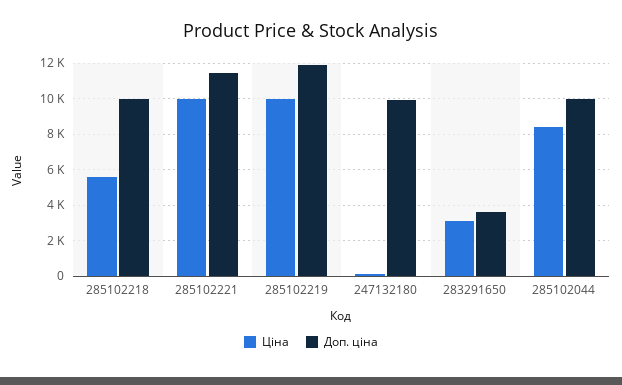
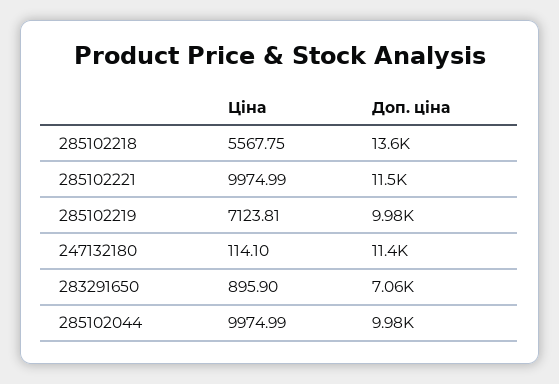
Доп. ціна, 285102218: 10000 -> 13600
Ціна, 285102219: 10000 -> 7123.81
Доп. ціна, 285102219: 12000 -> 9980
Доп. ціна, 247132180: 10000 -> 11400
Ціна, 283291650: 3000 -> 895.9
Доп. ціна, 283291650: 3500 -> 7060
Ціна, 285102044: 8500 -> 9974.99

